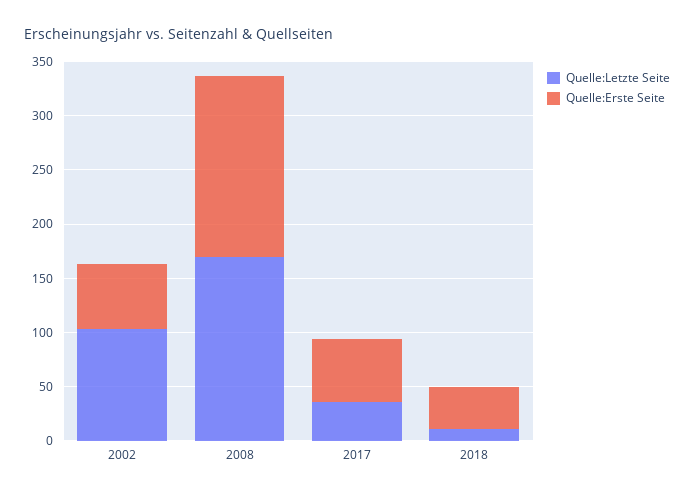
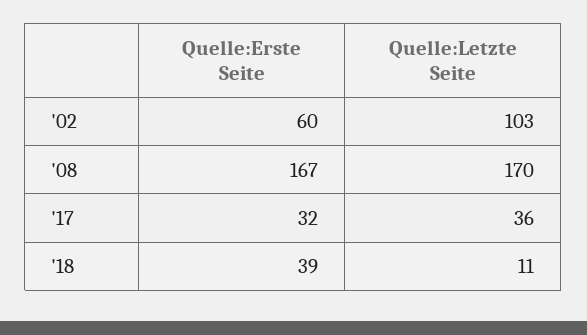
Quelle:Erste Seite, 2017: 60 -> 32

